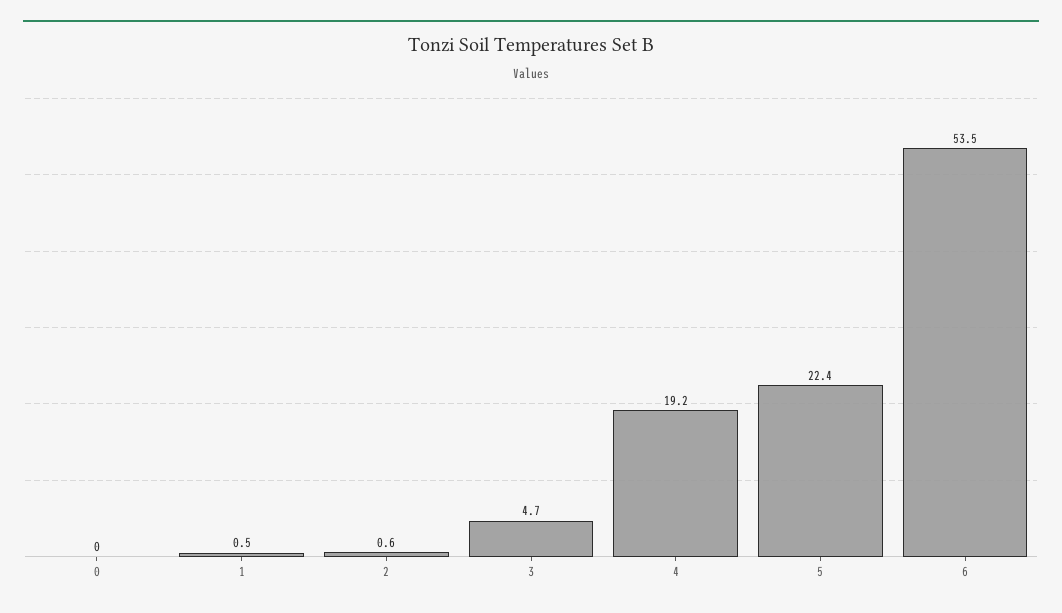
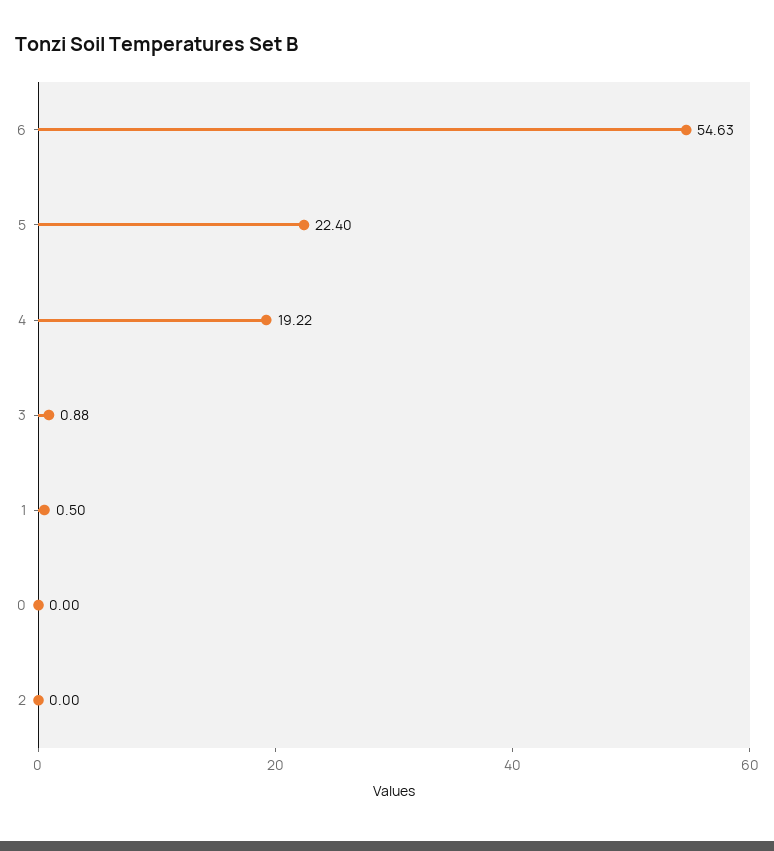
2: 0.6 -> 0
3: 4.7 -> 0.88
6: 53.5 -> 54.63

